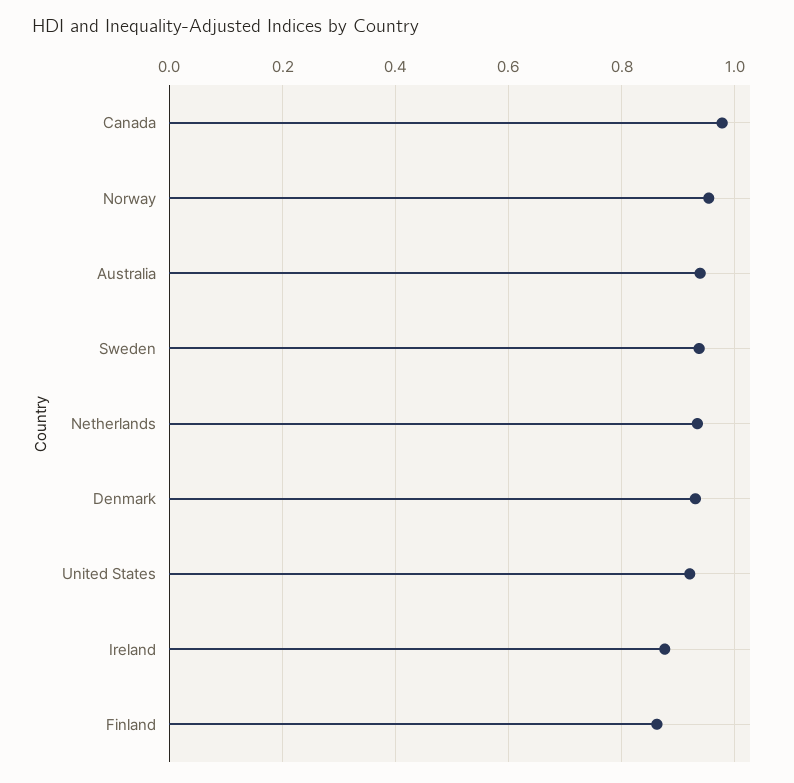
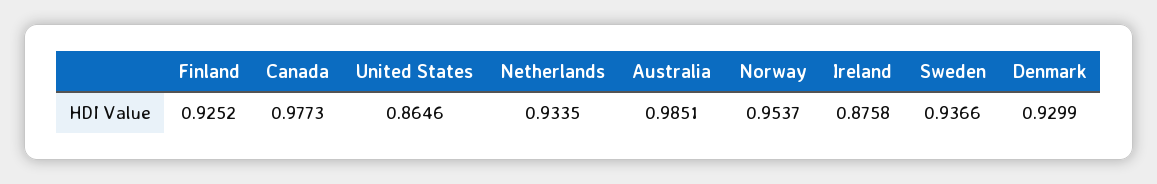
Australia: 0.94 -> 0.9851
United States: 0.92 -> 0.8646
Finland: 0.86 -> 0.9252

